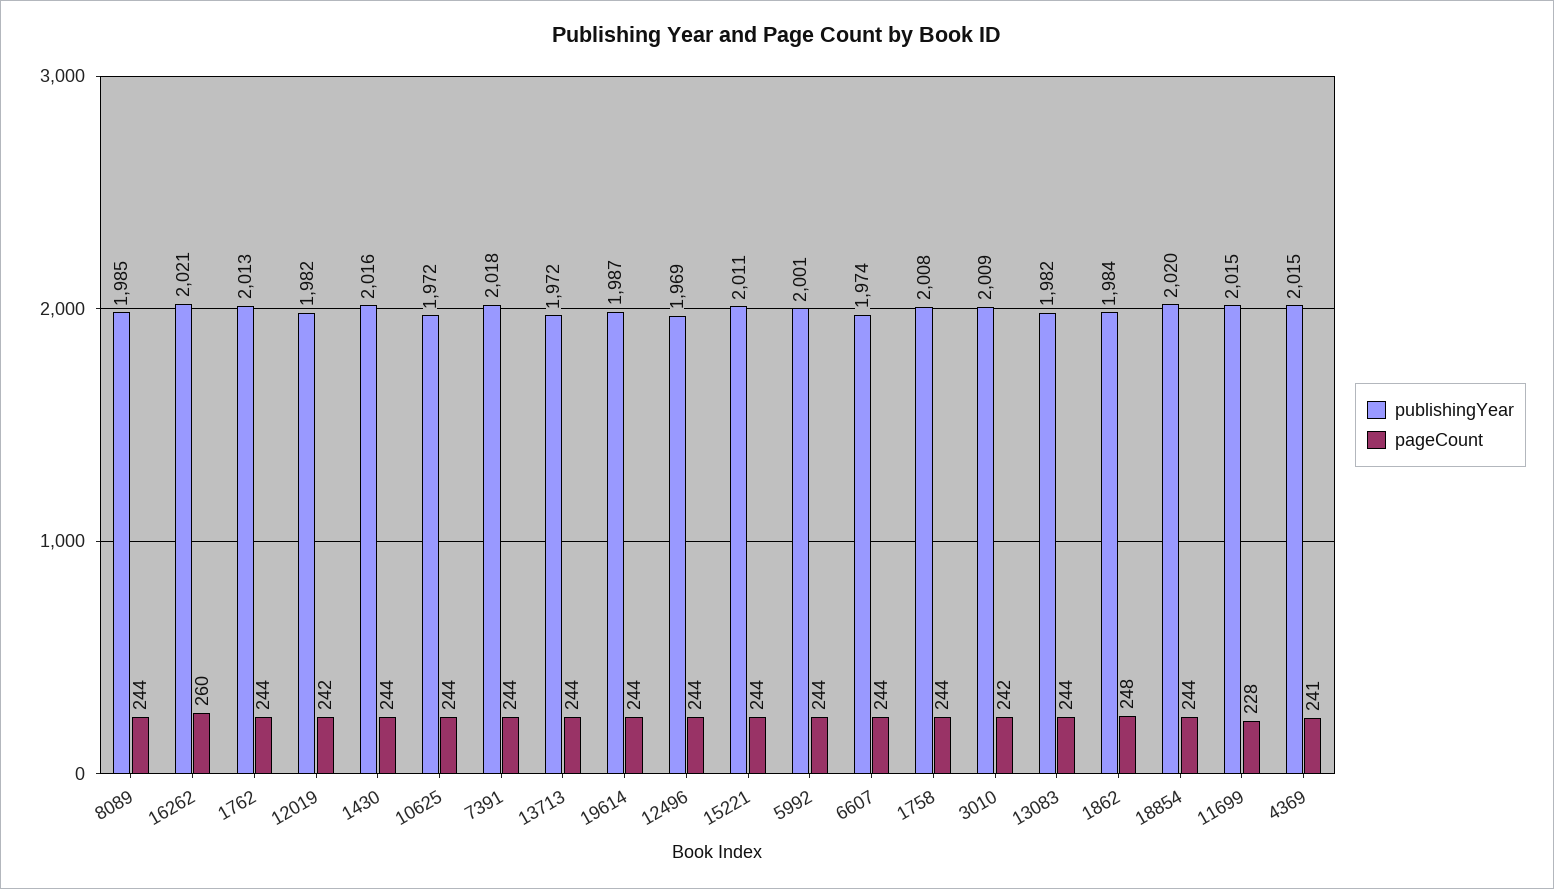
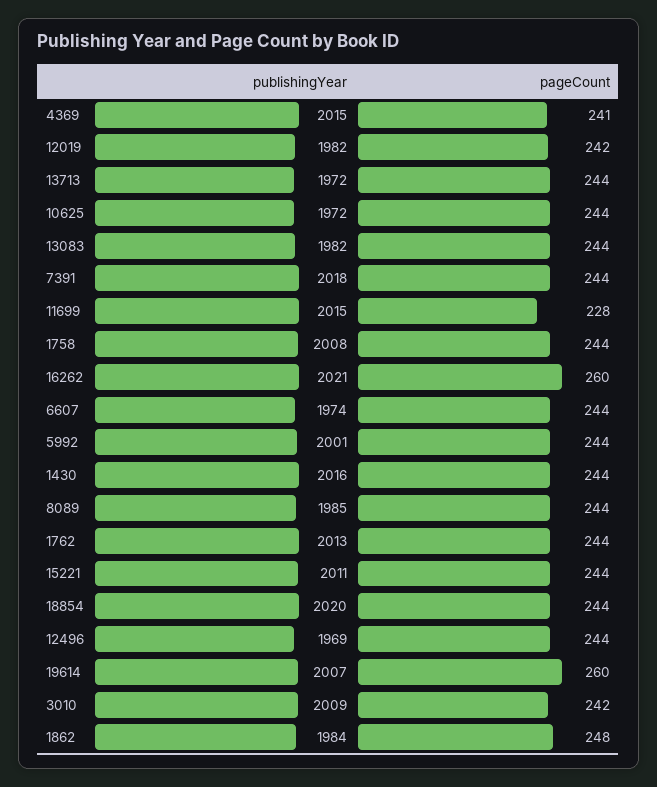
publishingYear, 19614: 1987 -> 2007
pageCount, 19614: 244 -> 260

